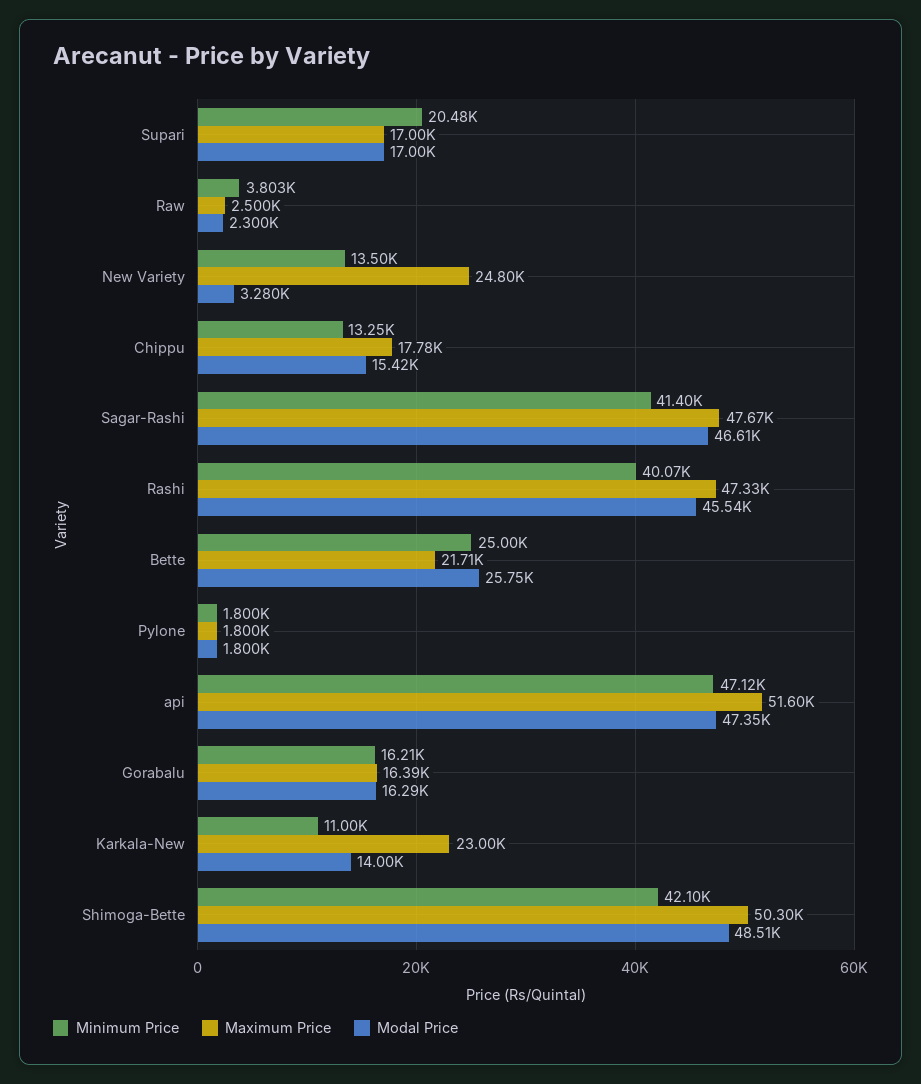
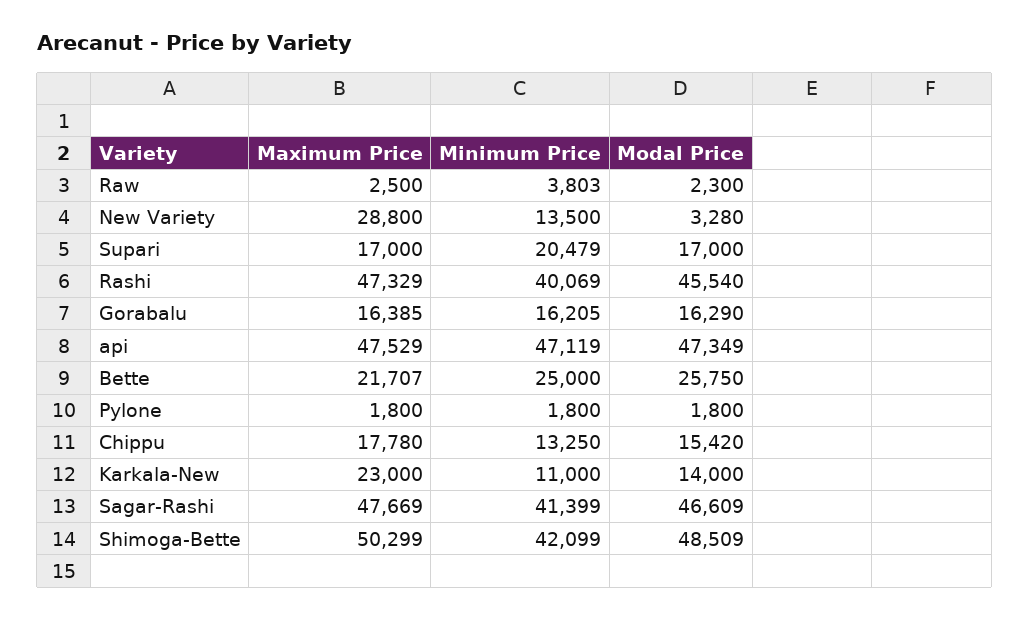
Maximum Price, New Variety: 24800 -> 28800
Maximum Price, api: 51600 -> 47529

